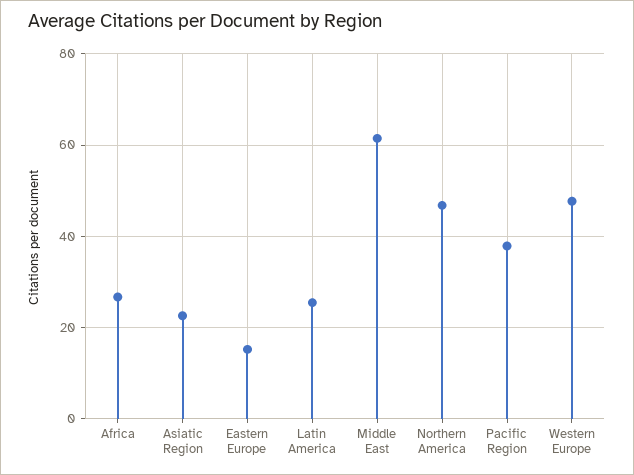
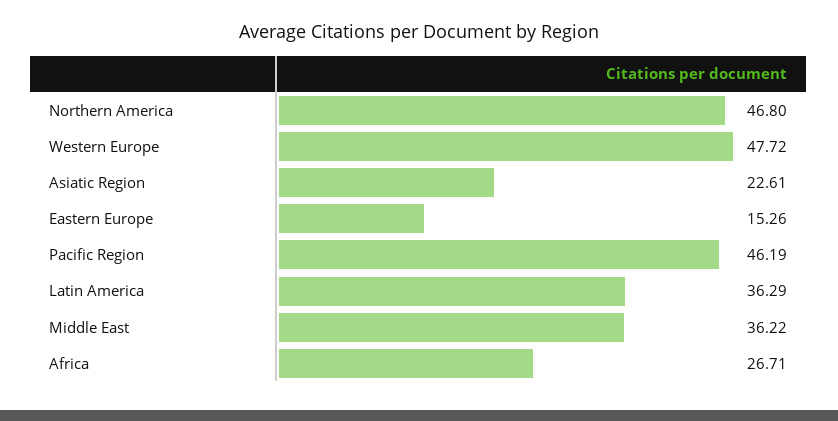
Latin America: 26 -> 36.29
Middle East: 62 -> 36.22
Pacific Region: 38 -> 46.19

